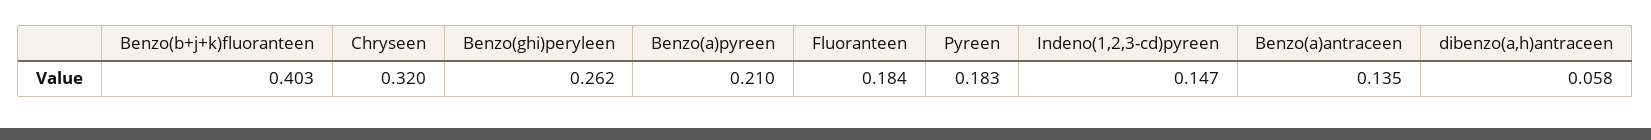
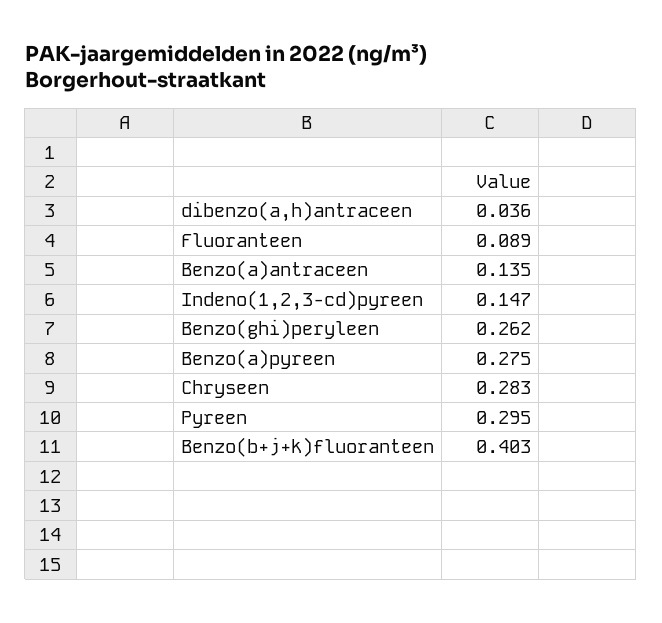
Chryseen: 0.32 -> 0.283
Benzo(a)pyreen: 0.21 -> 0.275
Fluoranteen: 0.184 -> 0.089
Pyreen: 0.183 -> 0.295
dibenzo(a,h)antraceen: 0.058 -> 0.036

